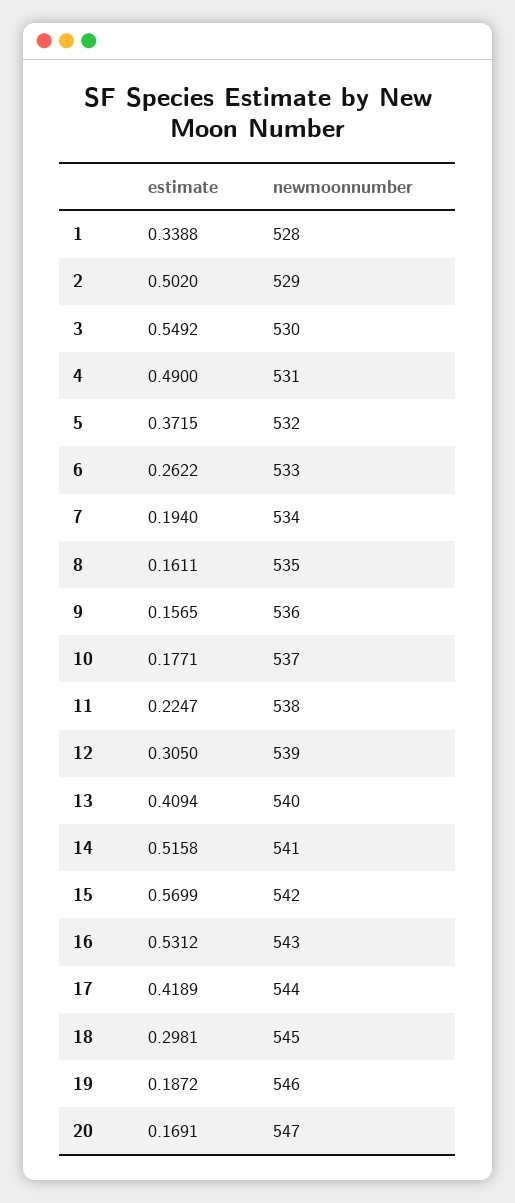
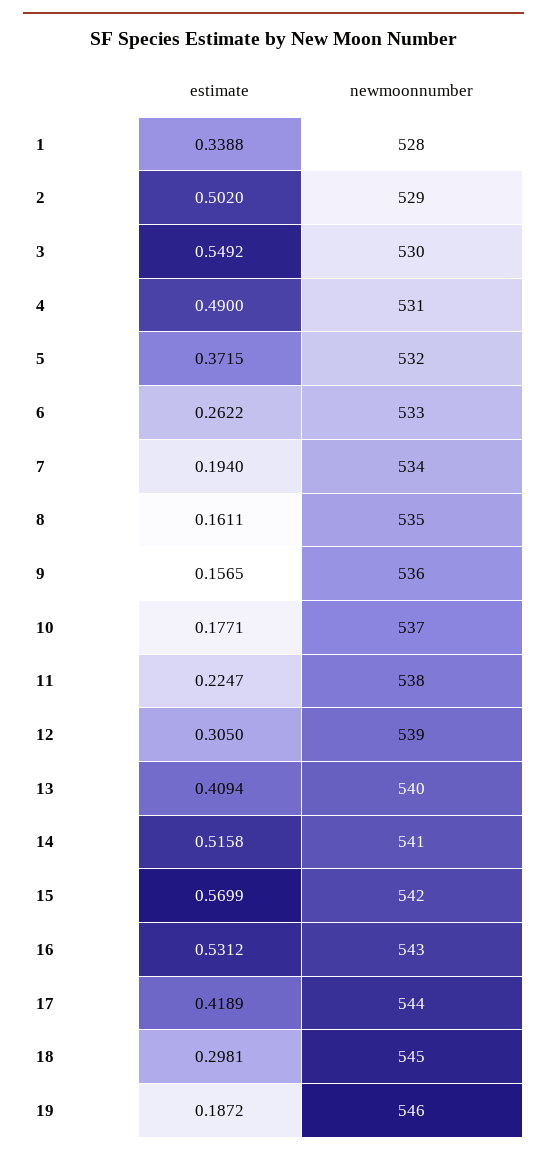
estimate, 20: 0.1691 -> none
newmoonnumber, 20: 547 -> none

